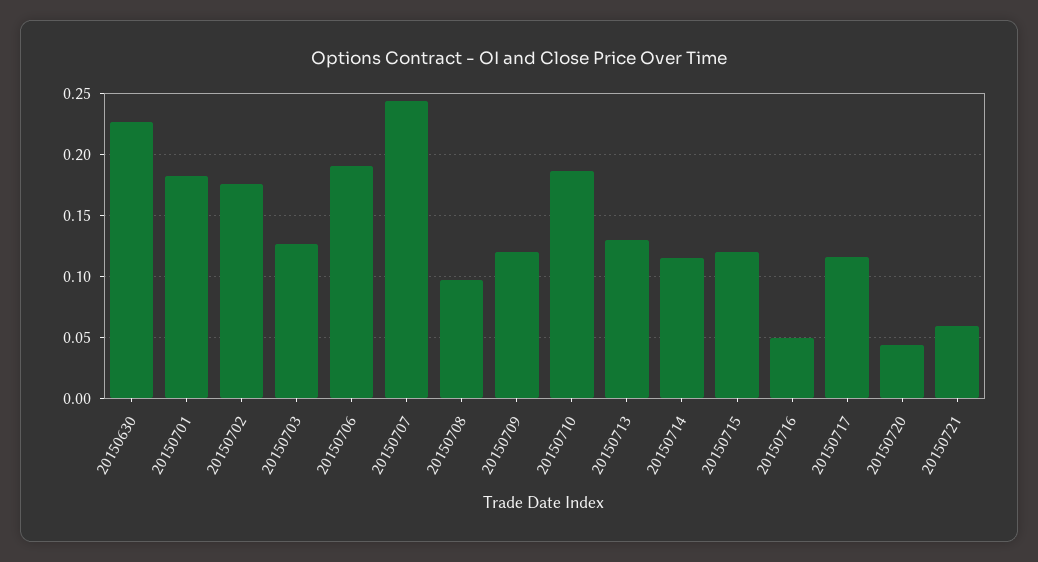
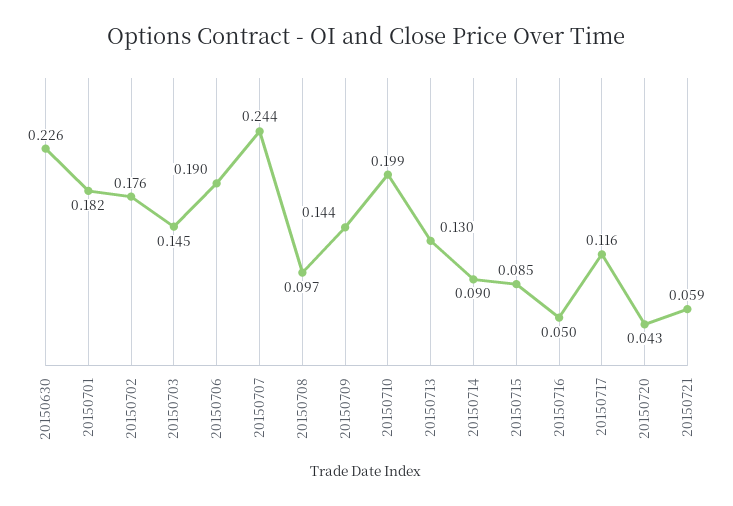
20150703: 0.125 -> 0.145
20150709: 0.12 -> 0.144
20150710: 0.185 -> 0.199
20150714: 0.115 -> 0.09
20150715: 0.12 -> 0.085

